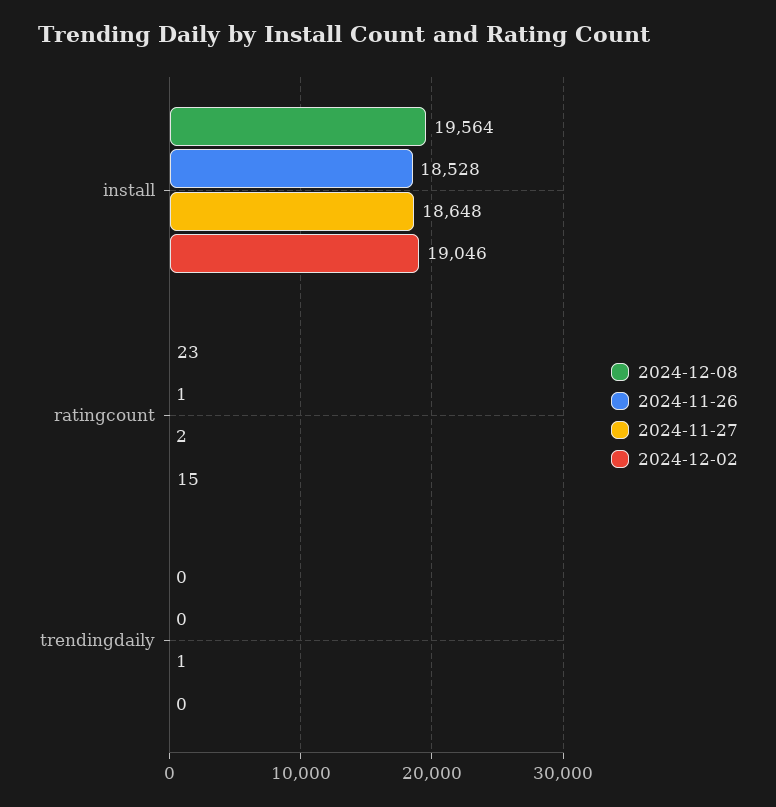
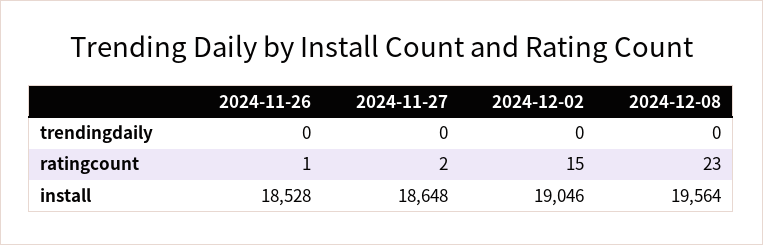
2024-11-27, trendingdaily: 1 -> 0

